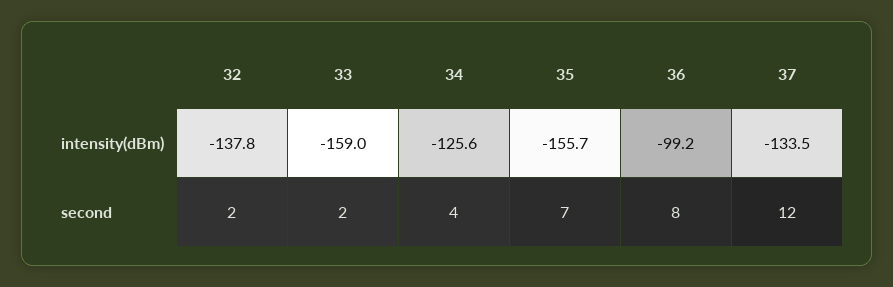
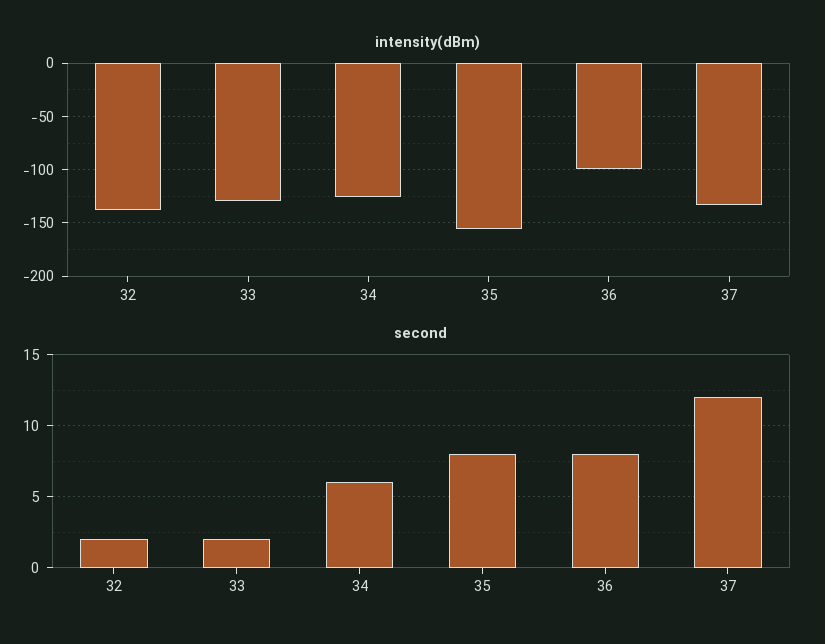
intensity(dBm), 33: -159 -> -130
second, 34: 4 -> 6
second, 35: 7 -> 8

